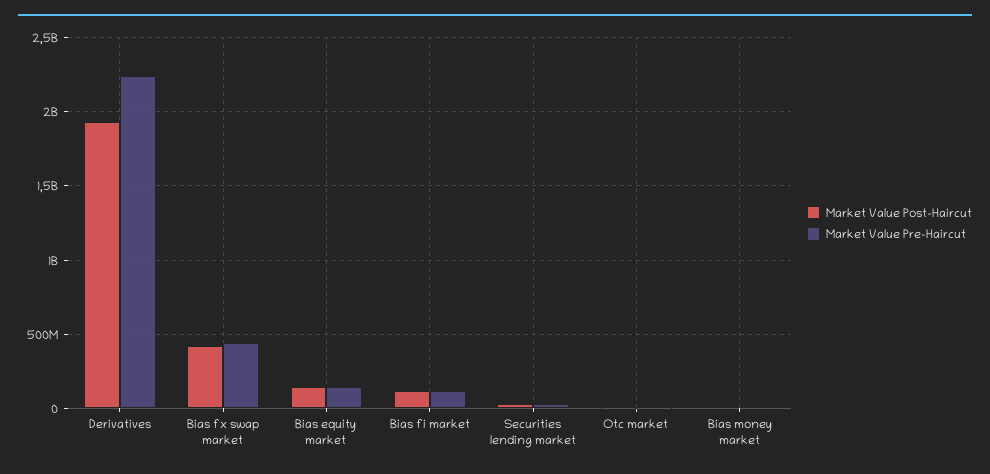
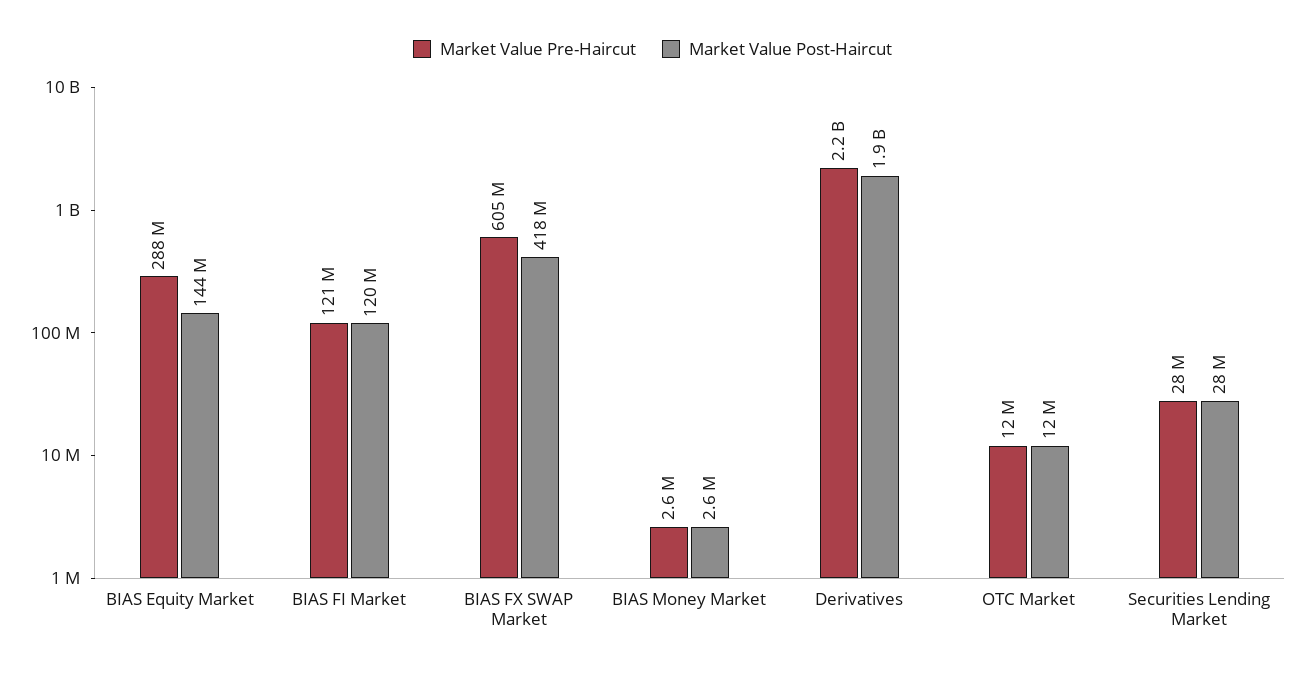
Market Value Pre-Haircut, Bias fx swap market: 450000000 -> 605000000
Market Value Pre-Haircut, Bias equity market: 150000000 -> 288000000

